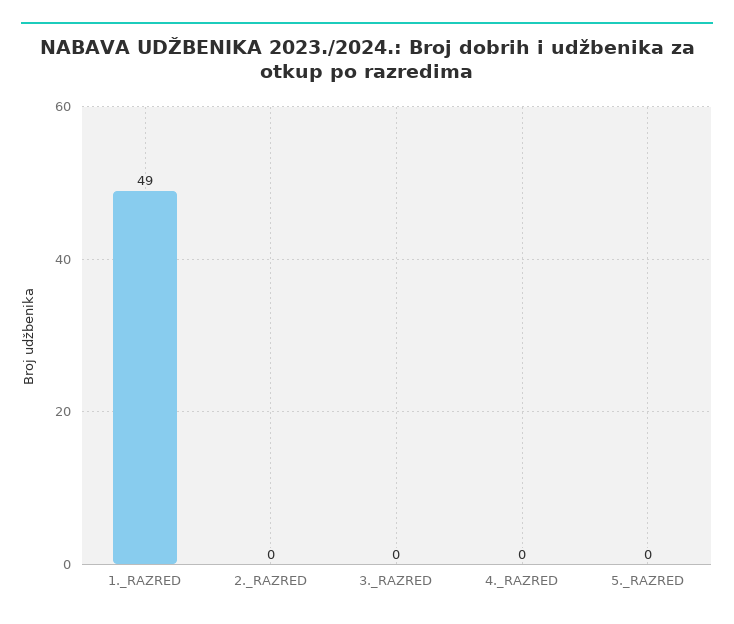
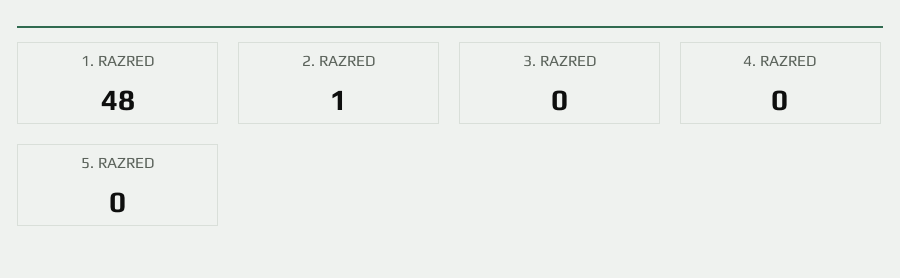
1._RAZRED: 49 -> 48
2._RAZRED: 0 -> 1

